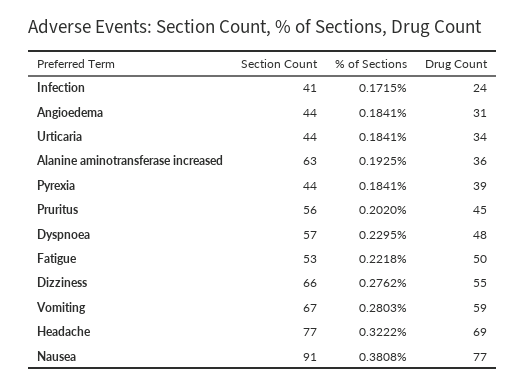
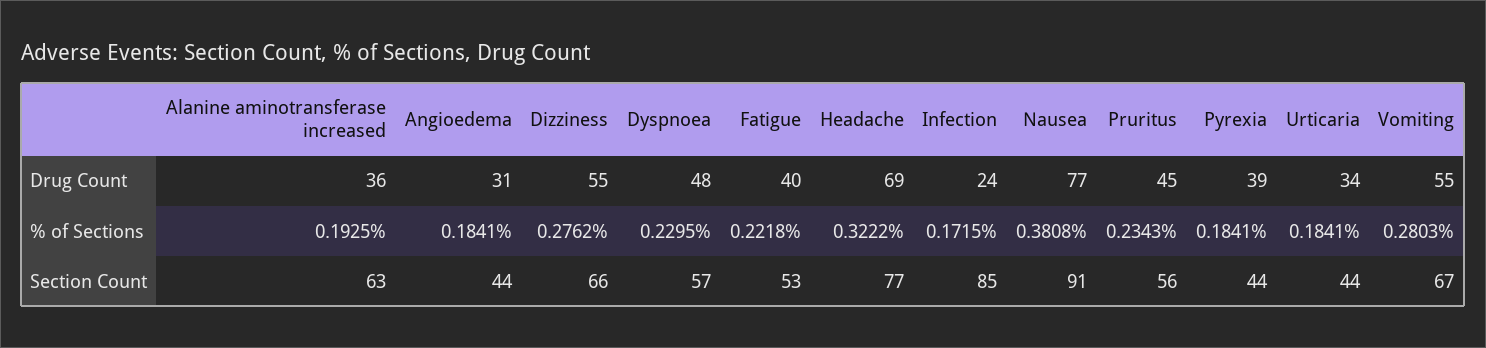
Section Count, Infection: 41 -> 85
% of Sections, Pruritus: 0.202 -> 0.2343
Drug Count, Fatigue: 50 -> 40
Drug Count, Vomiting: 59 -> 55

